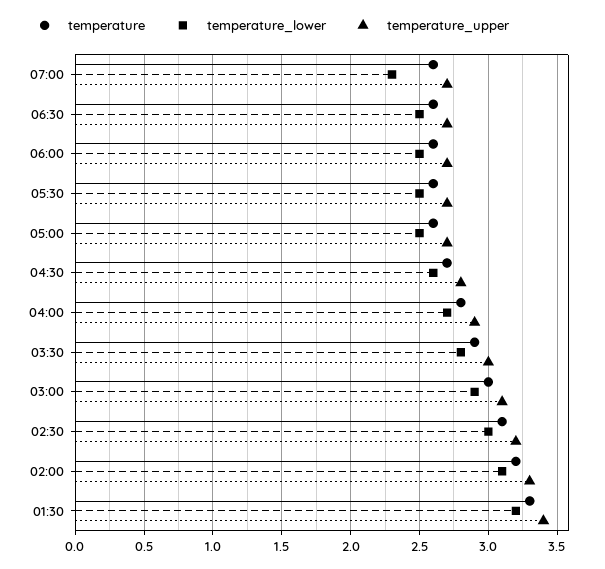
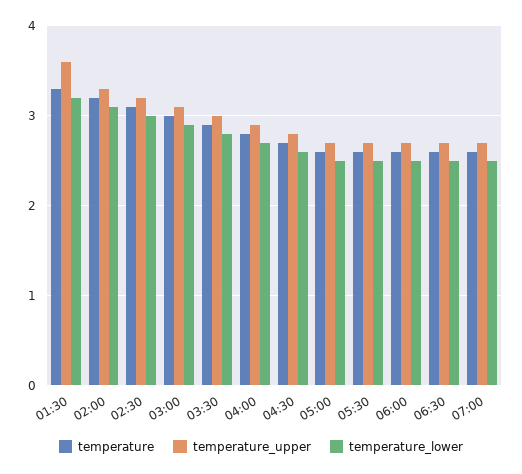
temperature_lower, 07:00: 2.3 -> 2.5
temperature_upper, 01:30: 3.4 -> 3.6

